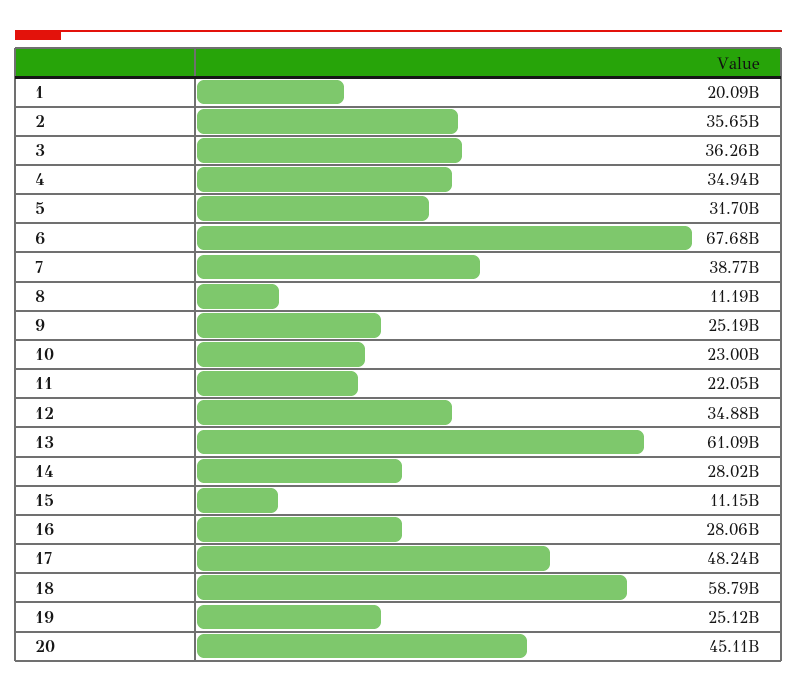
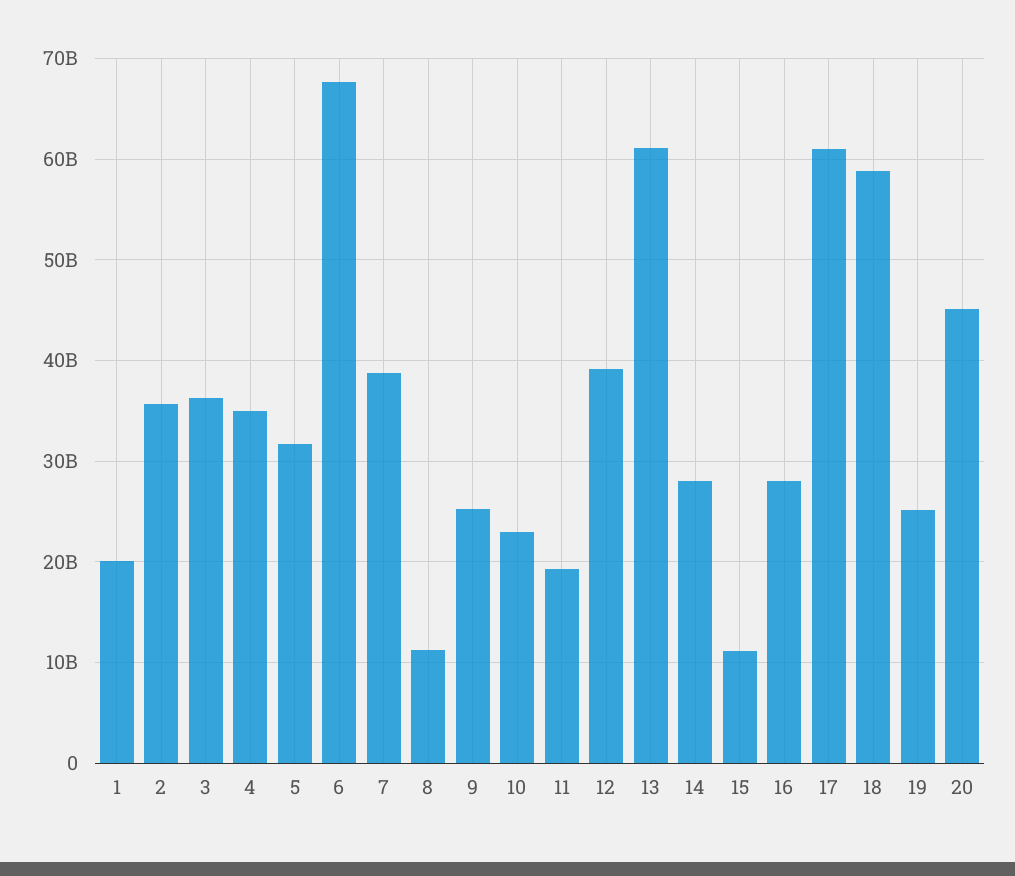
11: 22050000000 -> 19000000000
12: 34880000000 -> 39000000000
17: 48240000000 -> 61000000000

